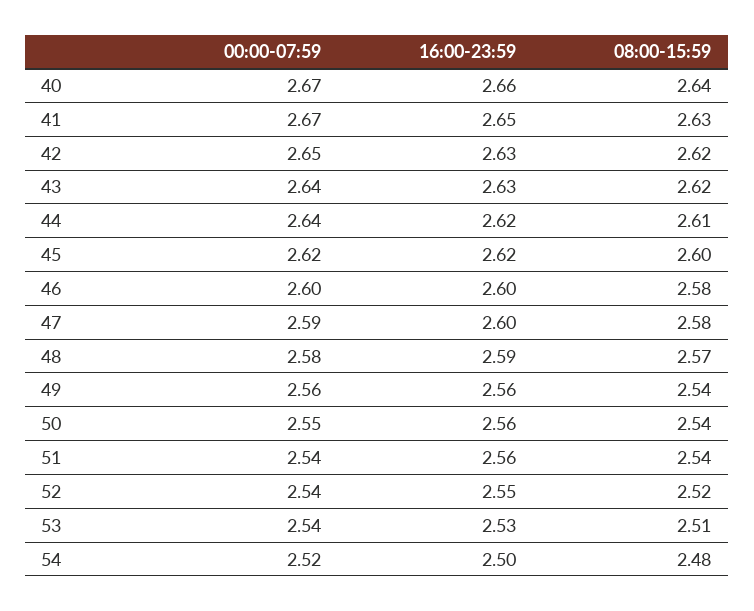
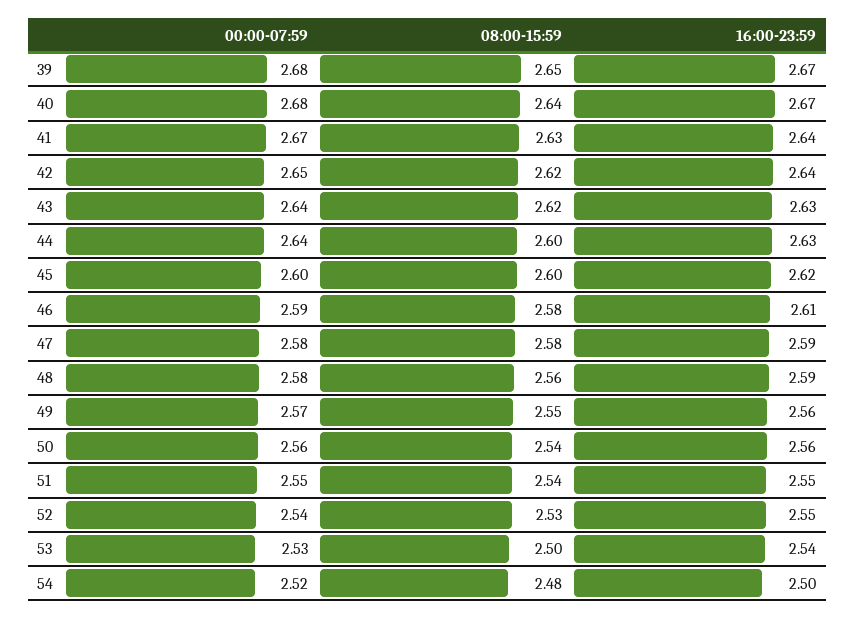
00:00-07:59, 40: 2.67 -> 2.68
16:00-23:59, 40: 2.66 -> 2.67
16:00-23:59, 41: 2.65 -> 2.64
16:00-23:59, 42: 2.63 -> 2.64
16:00-23:59, 44: 2.62 -> 2.63
08:00-15:59, 44: 2.61 -> 2.6
00:00-07:59, 45: 2.62 -> 2.6
00:00-07:59, 46: 2.6 -> 2.59
16:00-23:59, 46: 2.6 -> 2.61
00:00-07:59, 47: 2.59 -> 2.58
16:00-23:59, 47: 2.6 -> 2.59
08:00-15:59, 48: 2.57 -> 2.56
00:00-07:59, 49: 2.56 -> 2.57
08:00-15:59, 49: 2.54 -> 2.55
00:00-07:59, 50: 2.55 -> 2.56
00:00-07:59, 51: 2.54 -> 2.55
16:00-23:59, 51: 2.56 -> 2.55
08:00-15:59, 52: 2.52 -> 2.53
00:00-07:59, 53: 2.54 -> 2.53
16:00-23:59, 53: 2.53 -> 2.54
08:00-15:59, 53: 2.51 -> 2.5
00:00-07:59, 39: none -> 2.68
08:00-15:59, 39: none -> 2.65
16:00-23:59, 39: none -> 2.67

